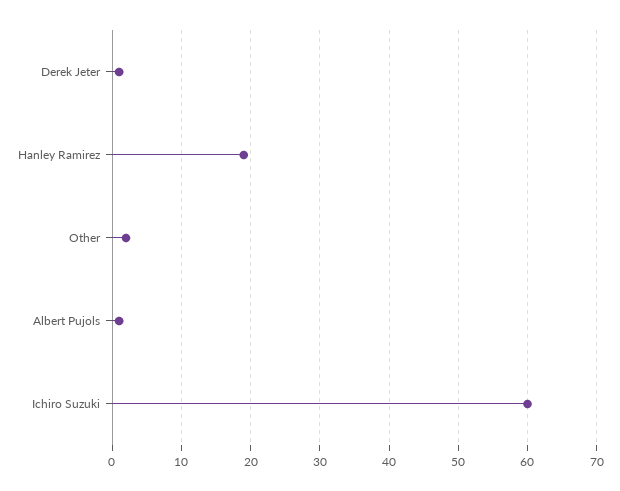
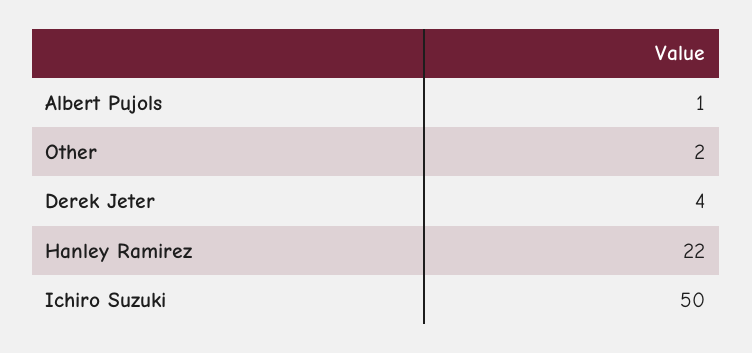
Derek Jeter: 1 -> 4
Hanley Ramirez: 19 -> 22
Ichiro Suzuki: 60 -> 50

